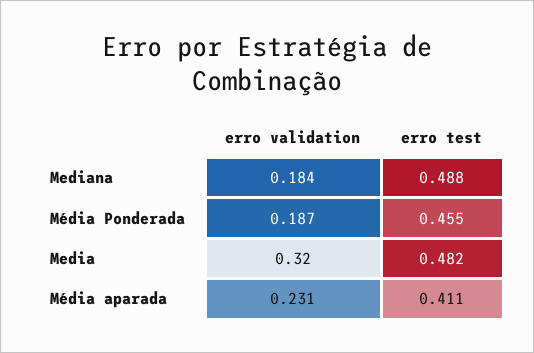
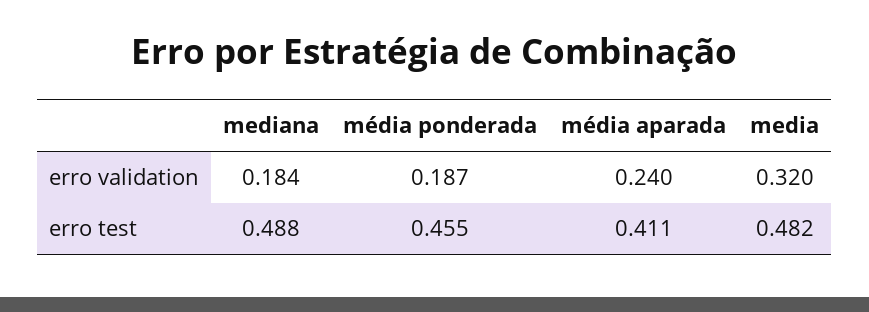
erro validation, Média aparada: 0.231 -> 0.24

